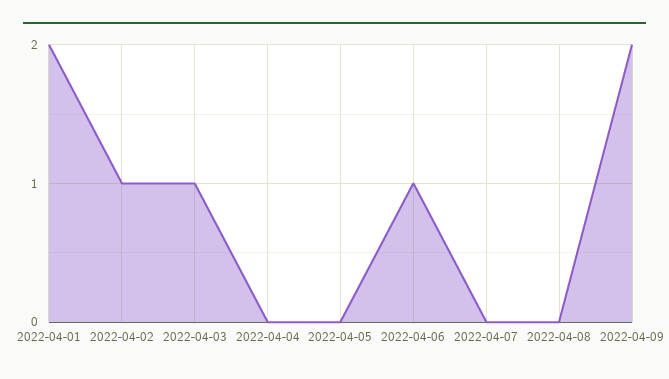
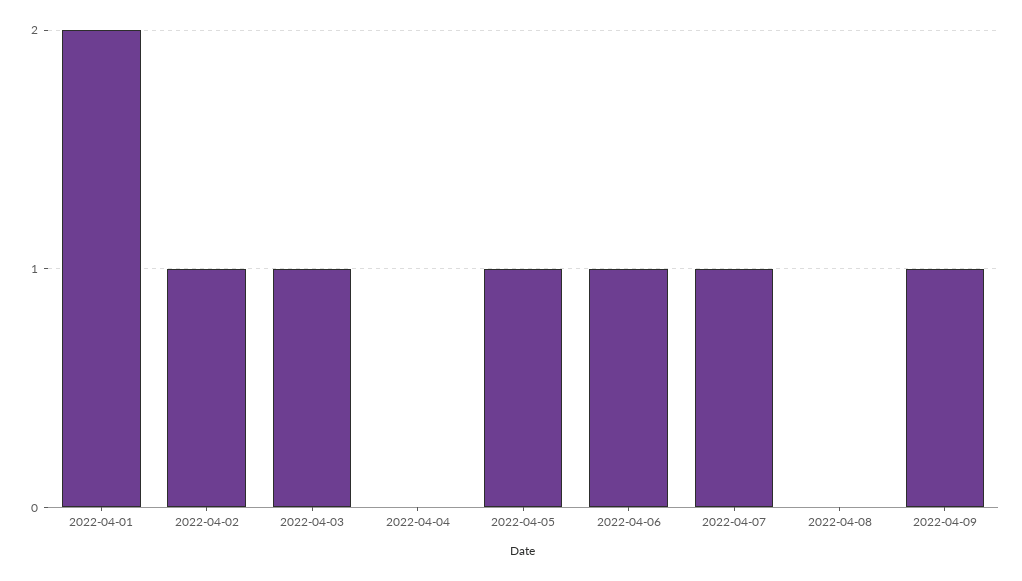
2022-04-05: 0 -> 1
2022-04-07: 0 -> 1
2022-04-09: 2 -> 1

